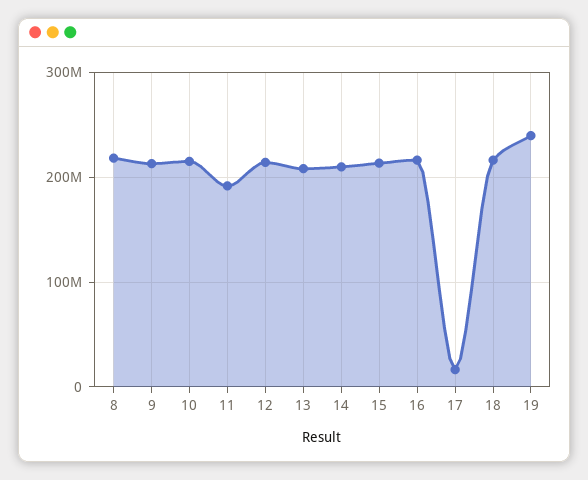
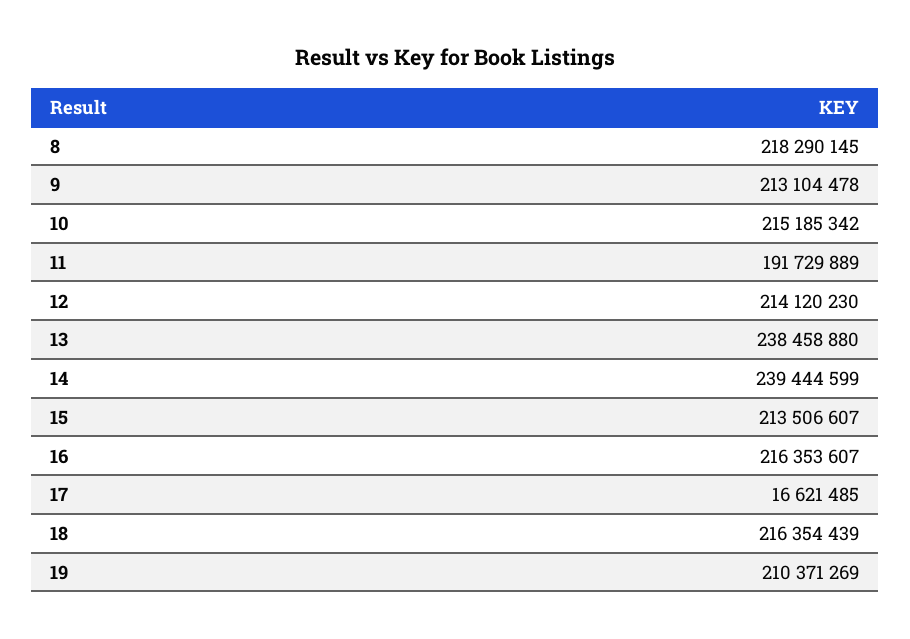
13: 210000000 -> 238458880
14: 210000000 -> 239444599
19: 240000000 -> 210371269

